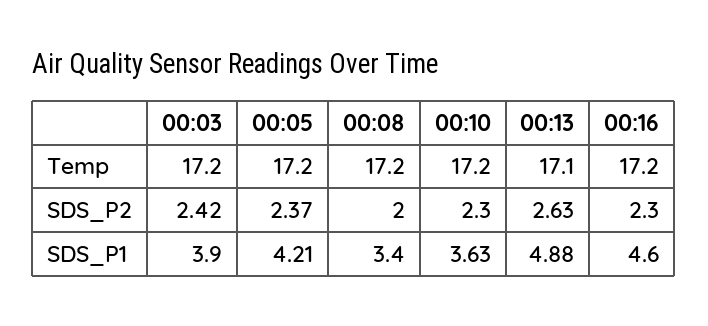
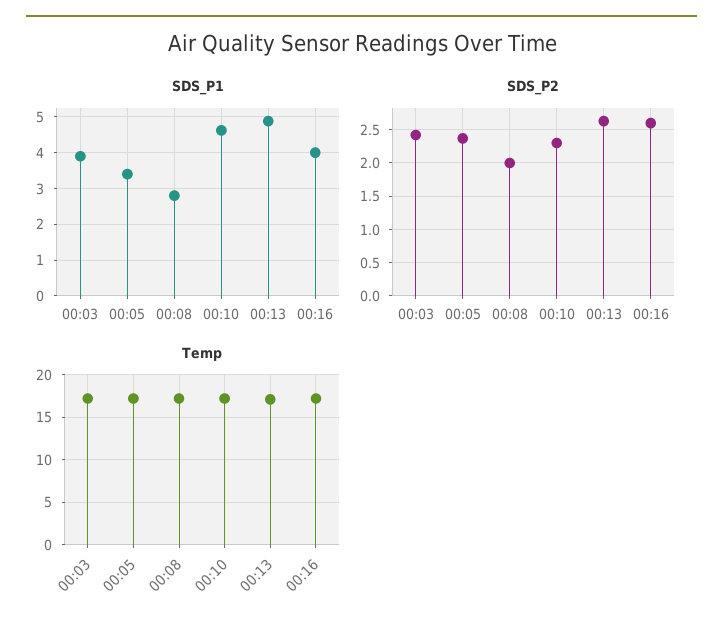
SDS_P2, 00:16: 2.3 -> 2.6
SDS_P1, 00:05: 4.21 -> 3.4
SDS_P1, 00:08: 3.4 -> 2.8
SDS_P1, 00:10: 3.63 -> 4.6
SDS_P1, 00:16: 4.6 -> 4

